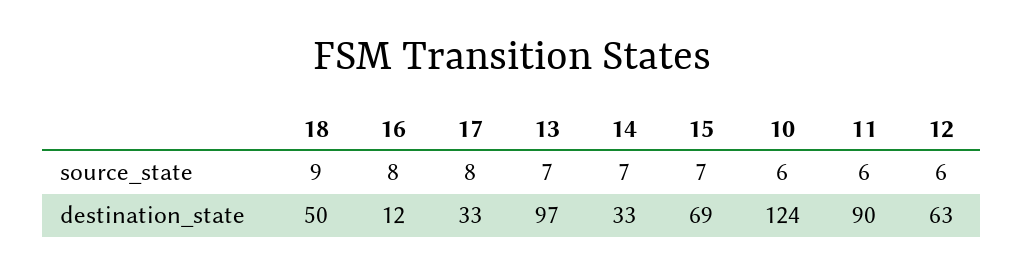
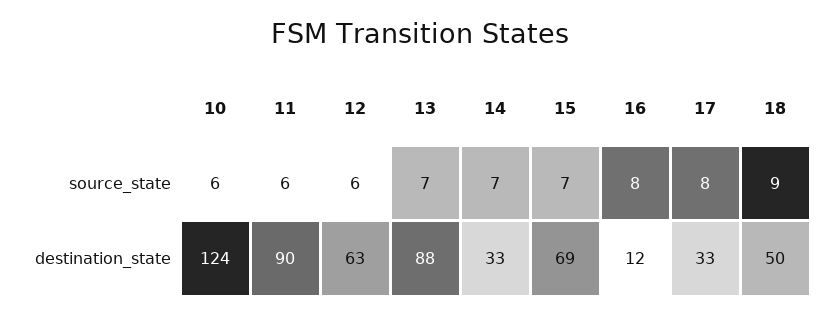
13, destination_state: 97 -> 88

